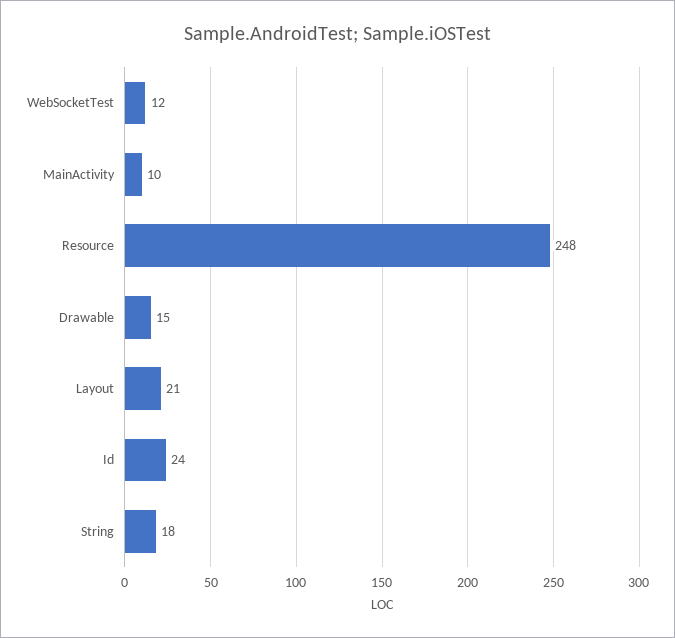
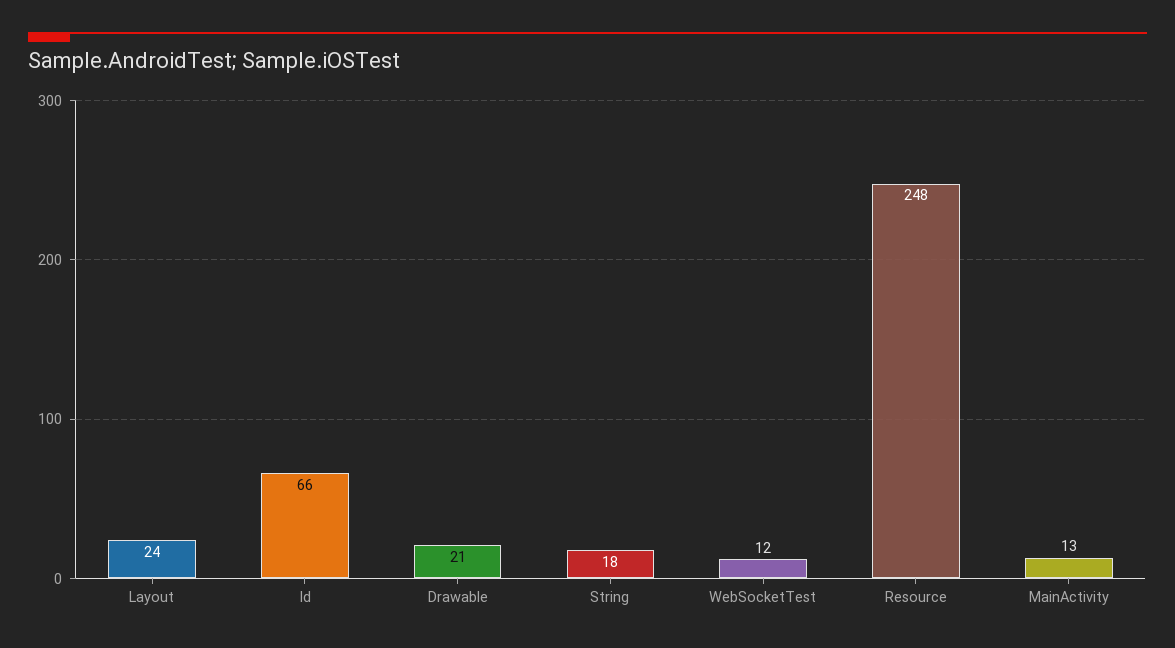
MainActivity: 10 -> 13
Drawable: 15 -> 21
Layout: 21 -> 24
Id: 24 -> 66

